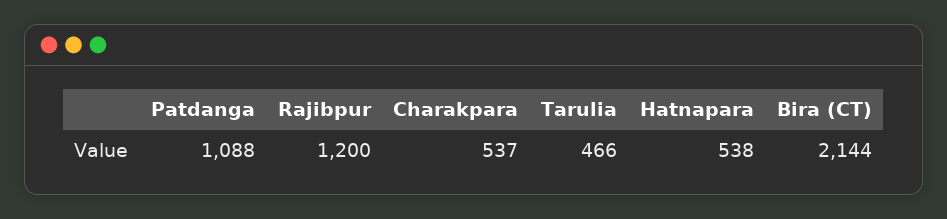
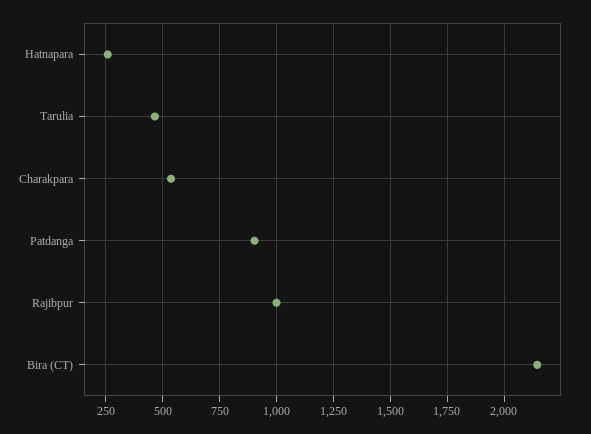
Patdanga: 1088 -> 900
Rajibpur: 1200 -> 1000
Hatnapara: 538 -> 250

